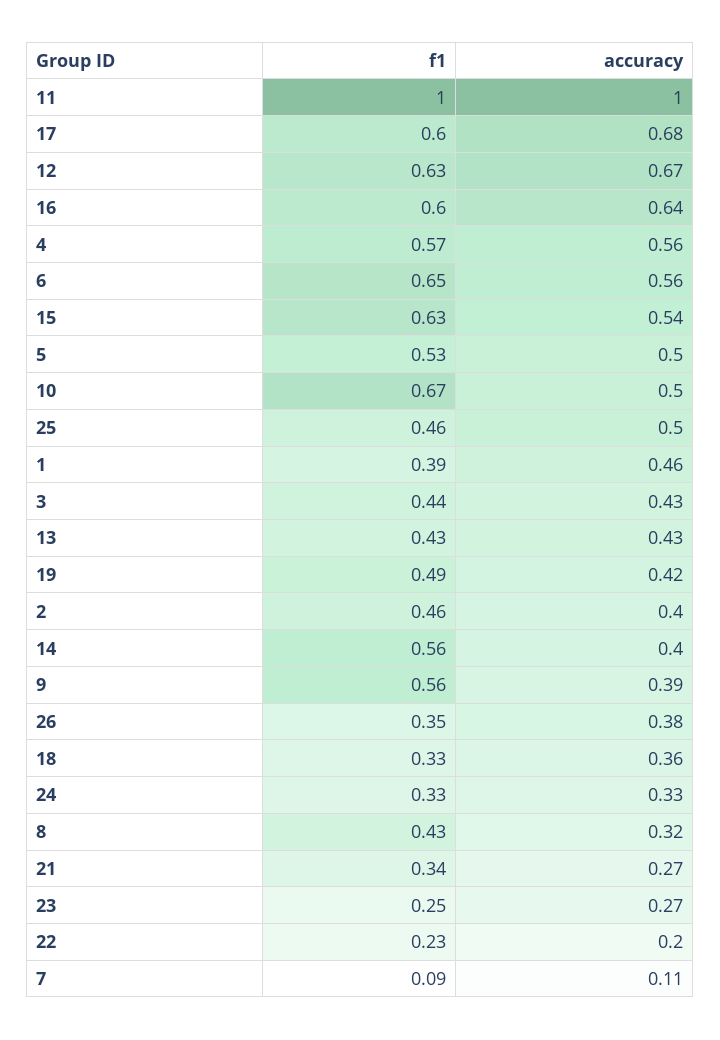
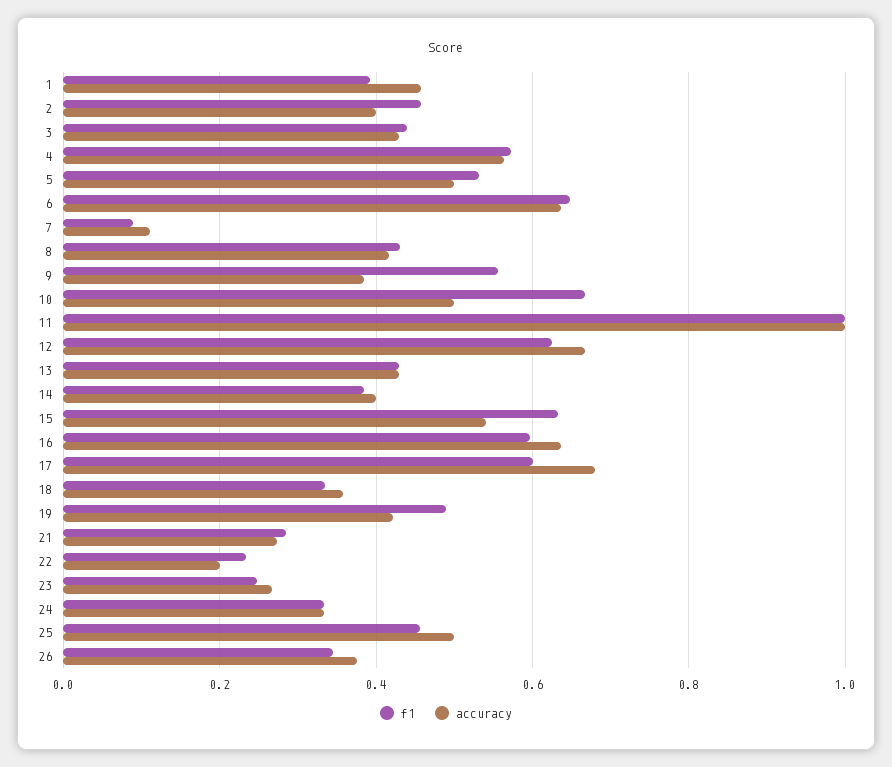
accuracy, 6: 0.56 -> 0.64
f1, 14: 0.56 -> 0.38
accuracy, 8: 0.32 -> 0.42
f1, 21: 0.34 -> 0.28

